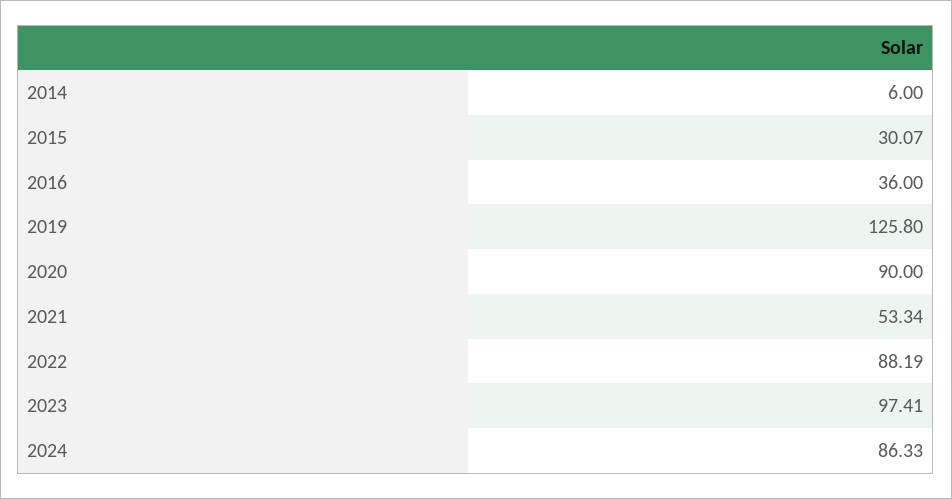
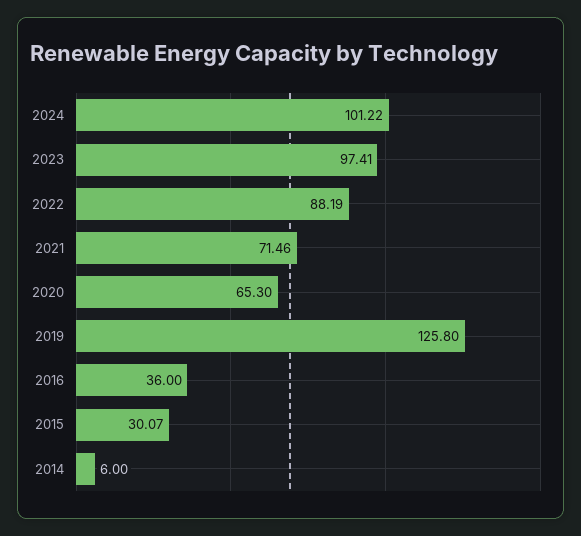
2020: 90 -> 65.3
2021: 53.34 -> 71.46
2024: 86.33 -> 101.22

